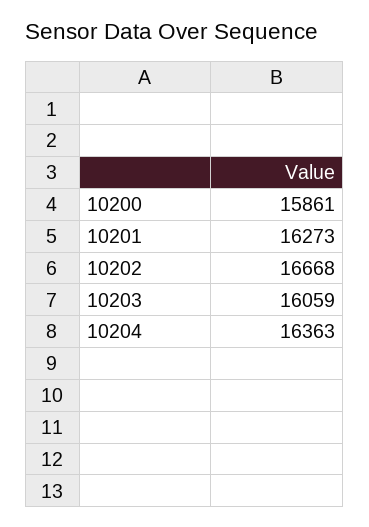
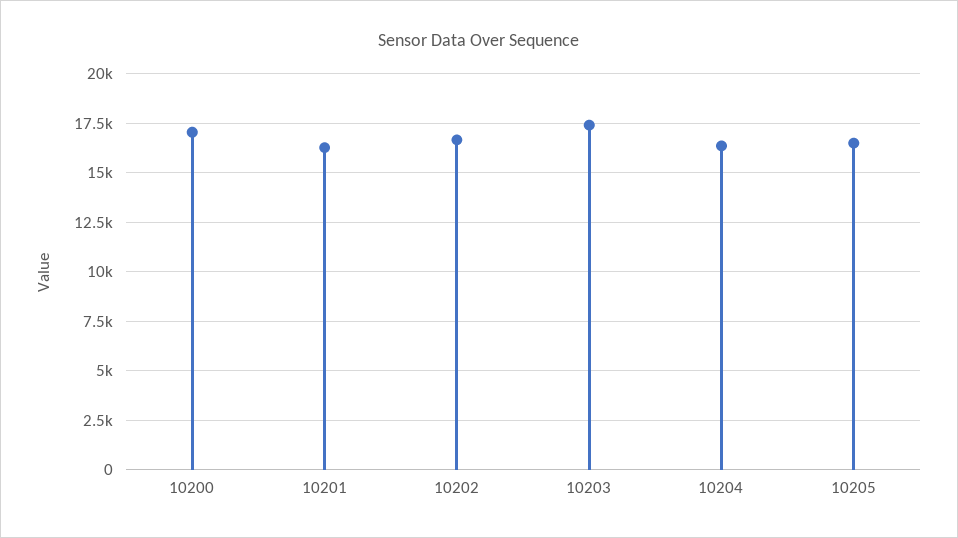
10200: 15861 -> 17000
10203: 16059 -> 17500
10205: none -> 16500

